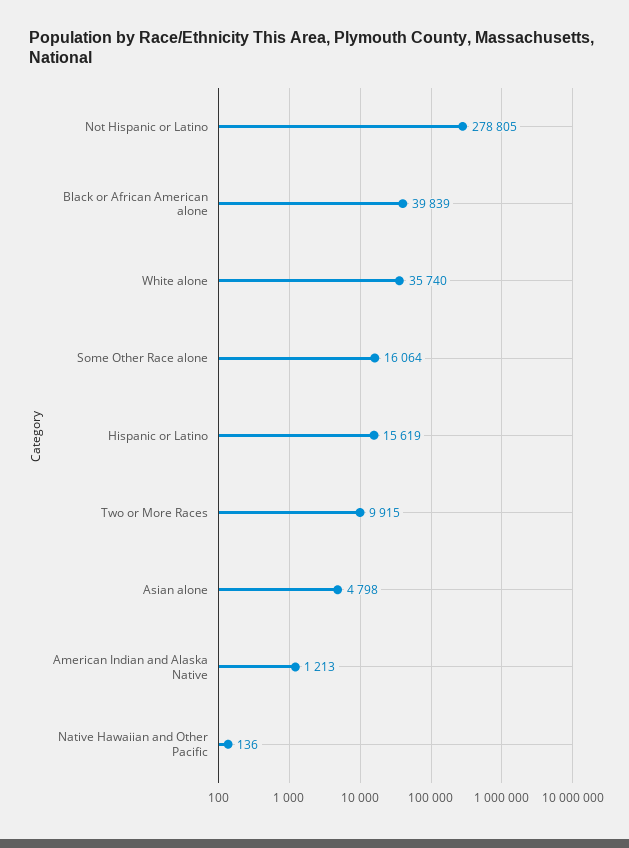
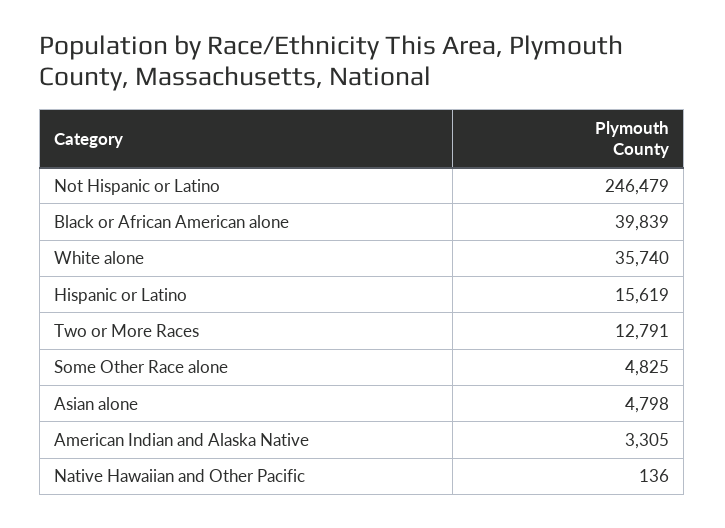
Not Hispanic or Latino: 278805 -> 246479
Some Other Race alone: 16064 -> 4825
Two or More Races: 9915 -> 12791
American Indian and Alaska Native: 1213 -> 3305

